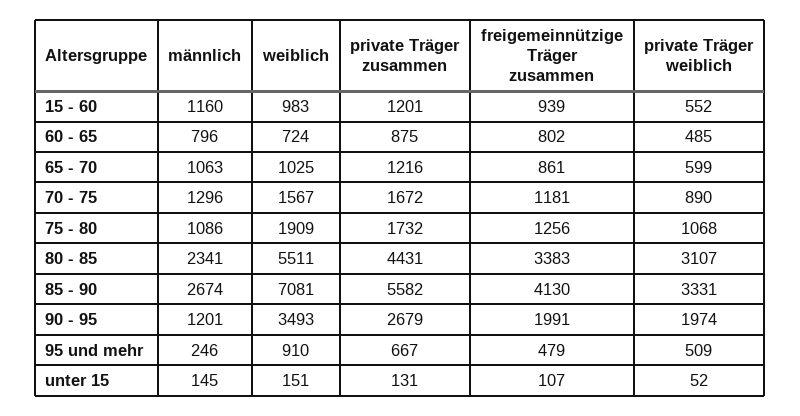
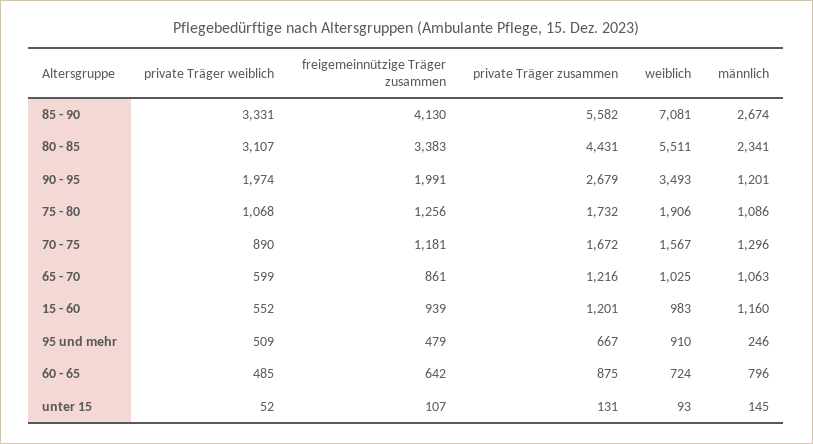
freigemeinnützige Träger zusammen, 60 - 65: 802 -> 642
weiblich, 75 - 80: 1909 -> 1906
weiblich, unter 15: 151 -> 93

